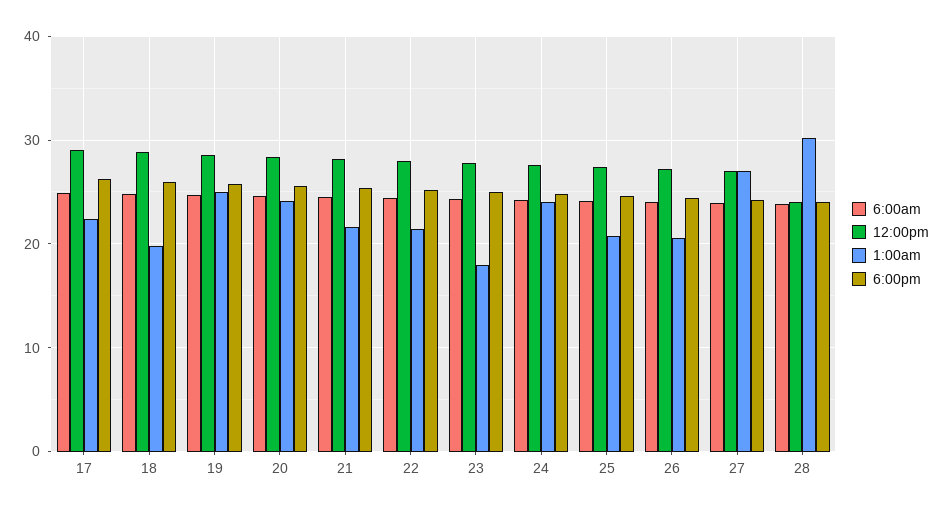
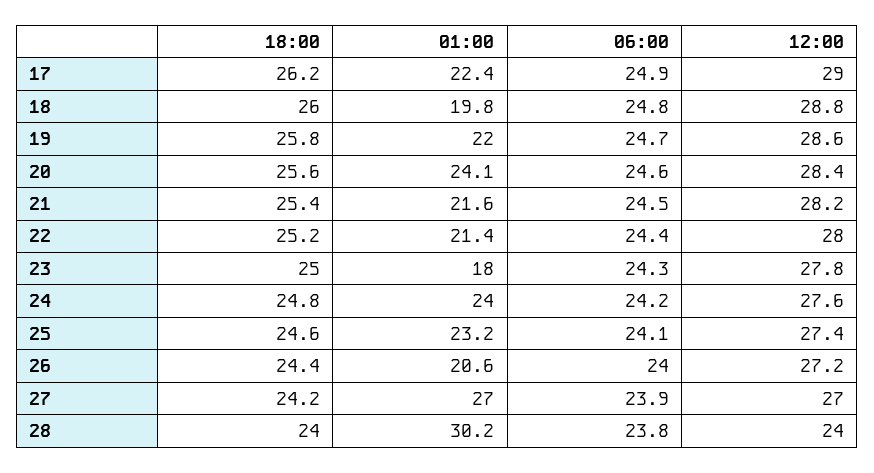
1:00am, 19: 25 -> 22
1:00am, 25: 21 -> 23.2

